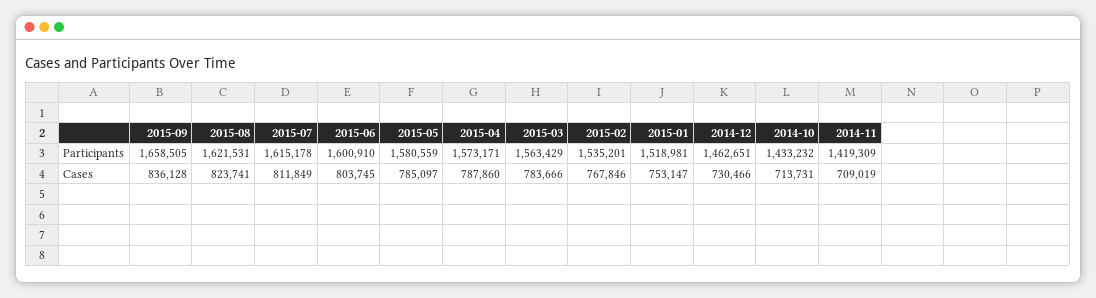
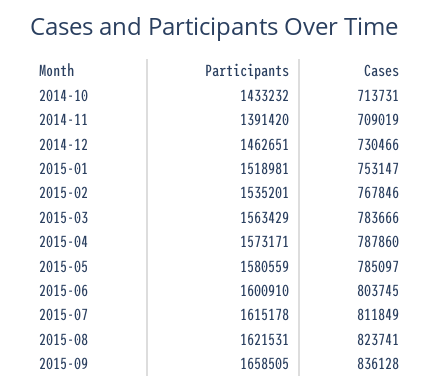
2014-11, Participants: 1419309 -> 1391420

